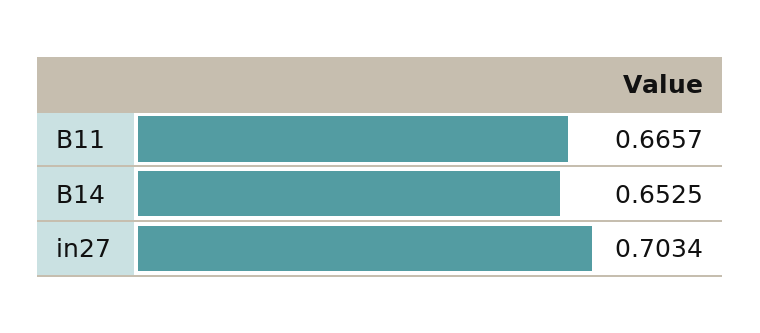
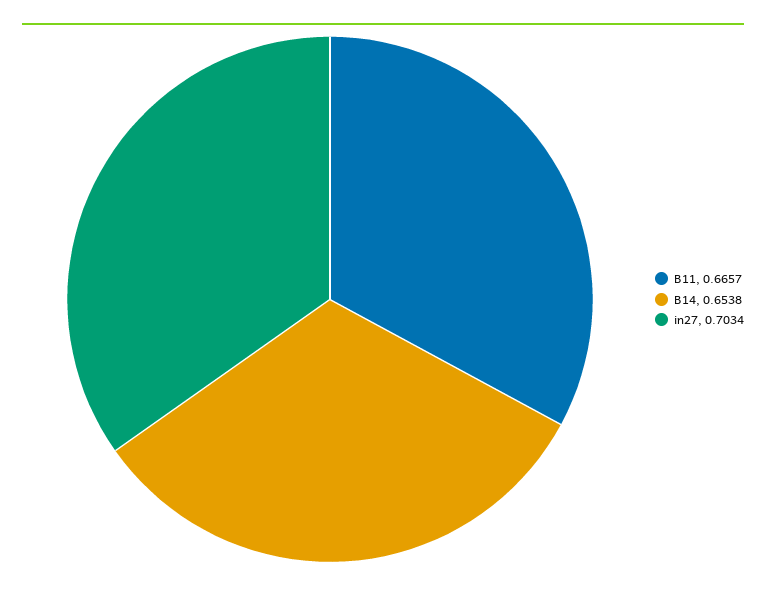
B14: 0.6525 -> 0.6538

